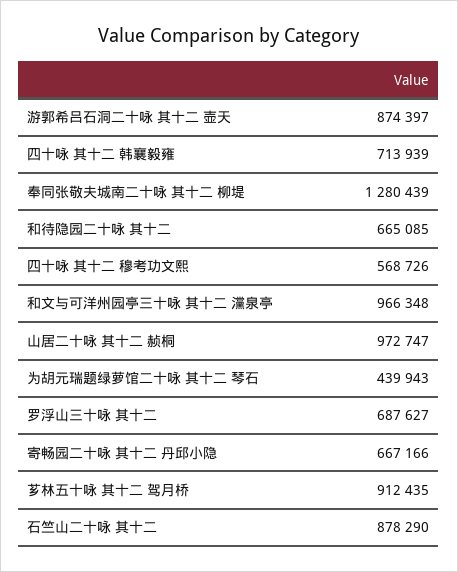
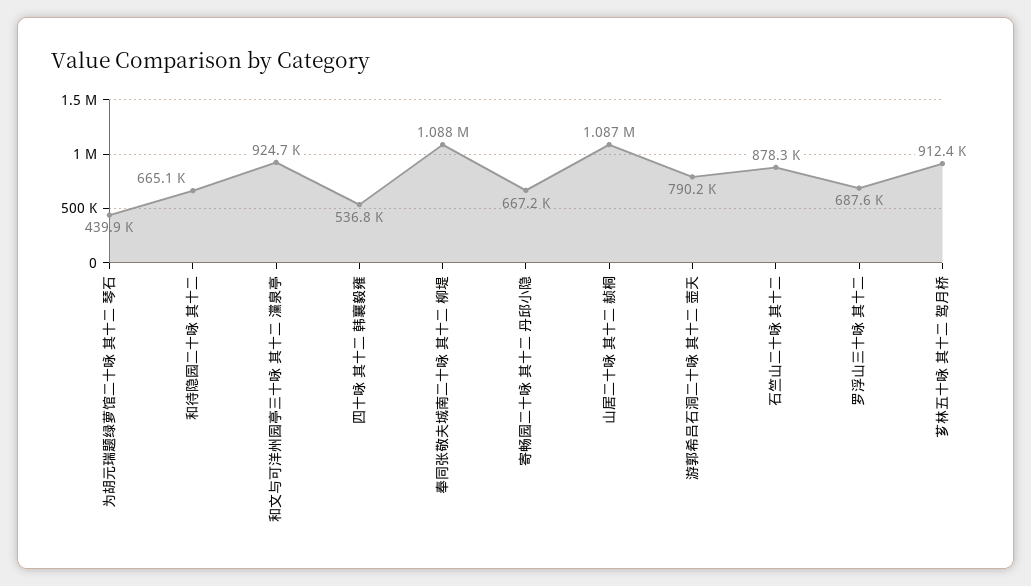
游郭希吕石洞二十咏 其十二 壶天: 874397 -> 790200
四十咏 其十二 韩襄毅雍: 713939 -> 536800
奉同张敬夫城南二十咏 其十二 柳堤: 1280439 -> 1088000
四十咏 其十二 穆考功文熙: 568726 -> none
和文与可洋州园亭三十咏 其十二 灙泉亭: 966348 -> 924700
山居二十咏 其十二 赪桐: 972747 -> 1087000

